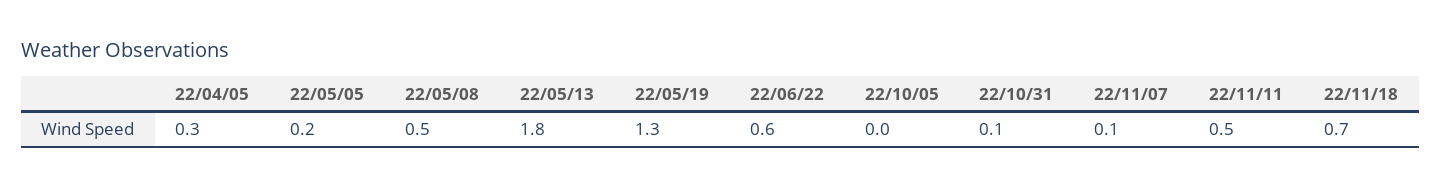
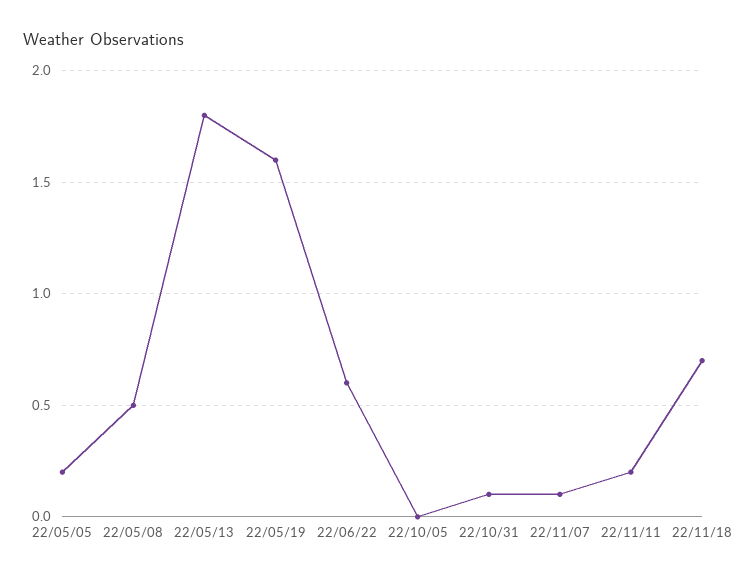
22/04/05: 0.3 -> none
22/05/19: 1.3 -> 1.6
22/11/11: 0.5 -> 0.2

